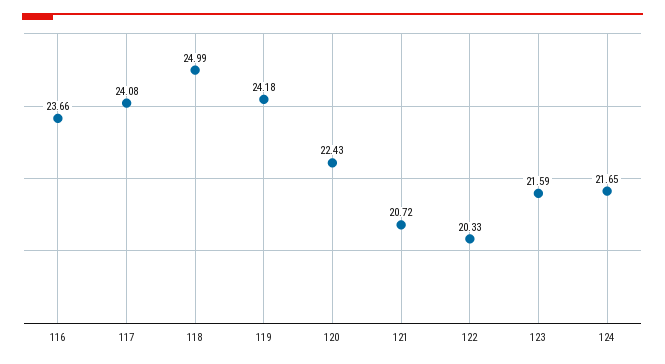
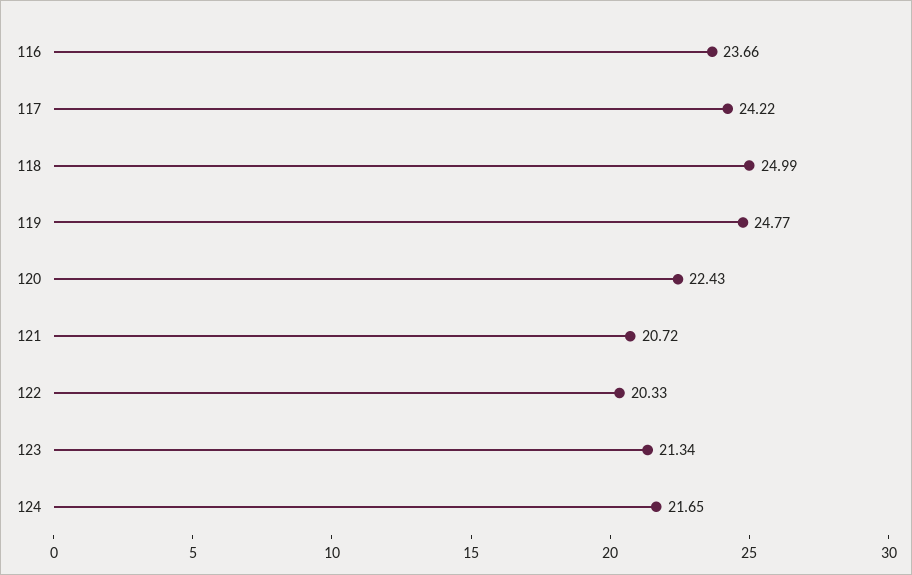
117: 24.08 -> 24.22
119: 24.18 -> 24.77
123: 21.59 -> 21.34

